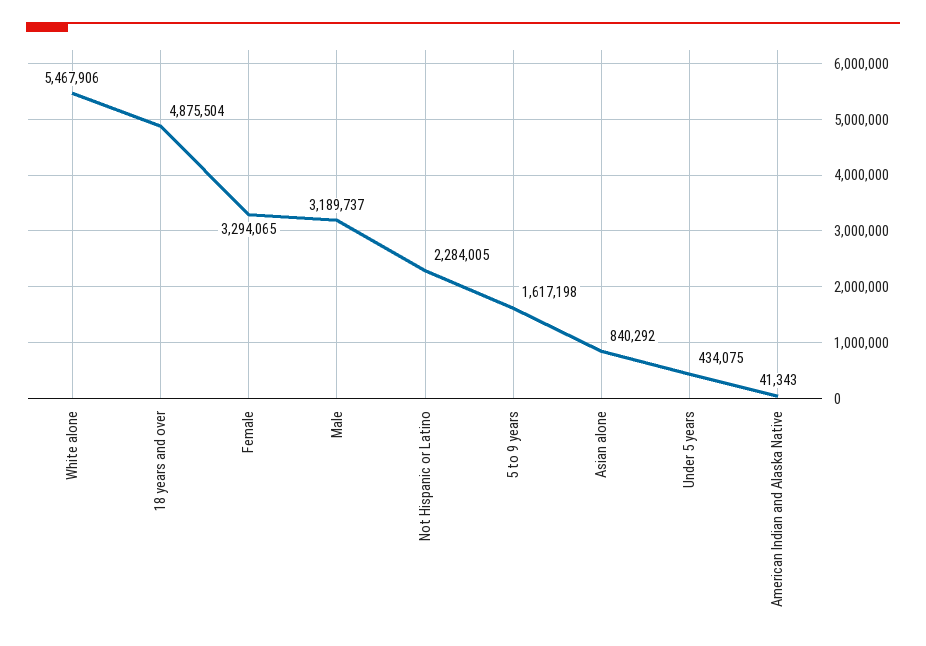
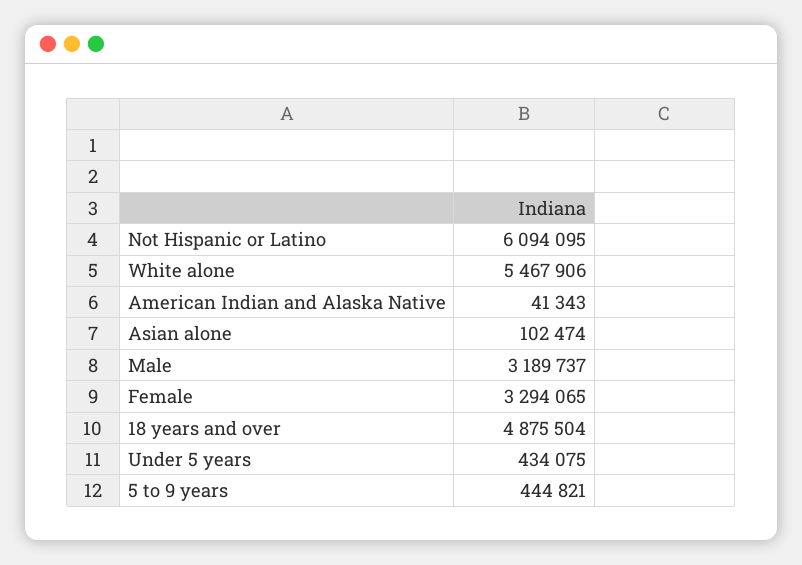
Not Hispanic or Latino: 2284005 -> 6094095
5 to 9 years: 1617198 -> 444821
Asian alone: 840292 -> 102474

